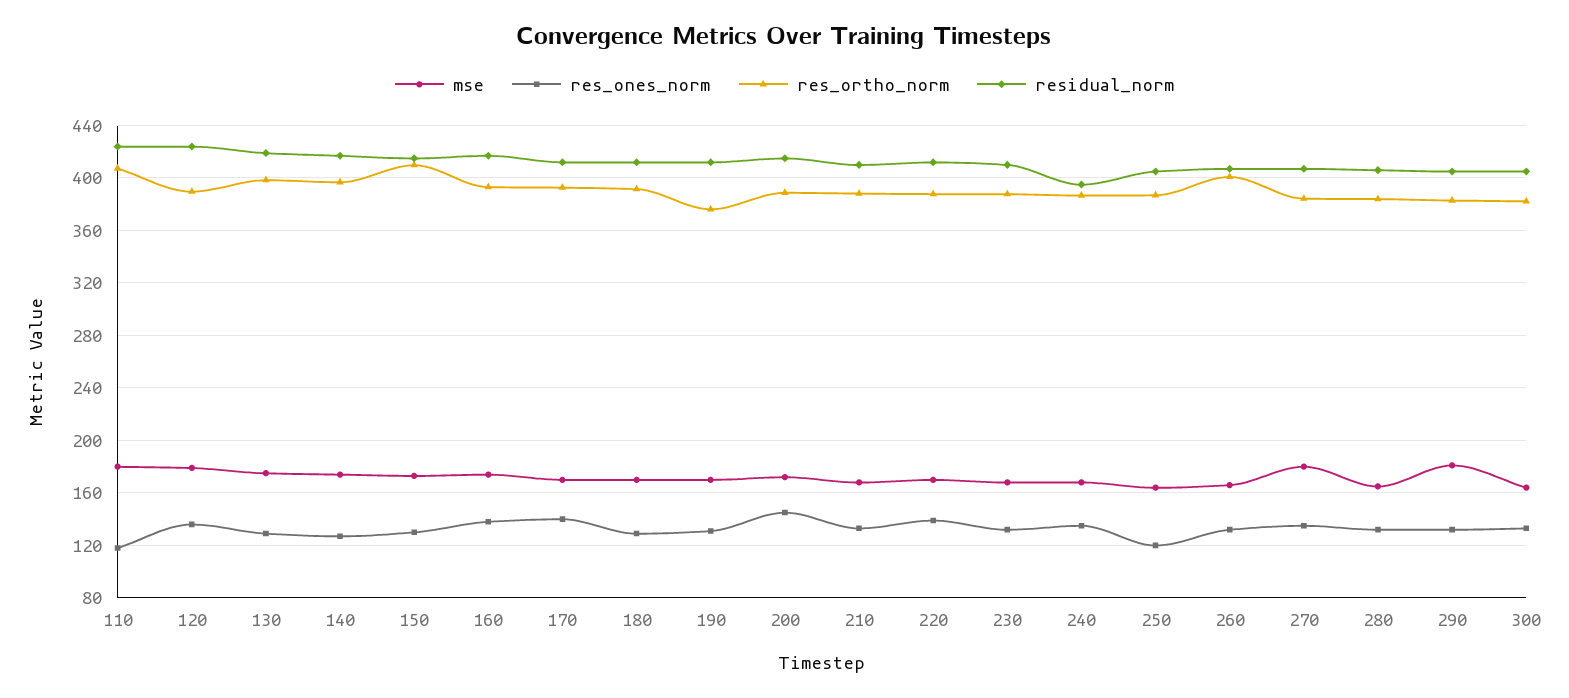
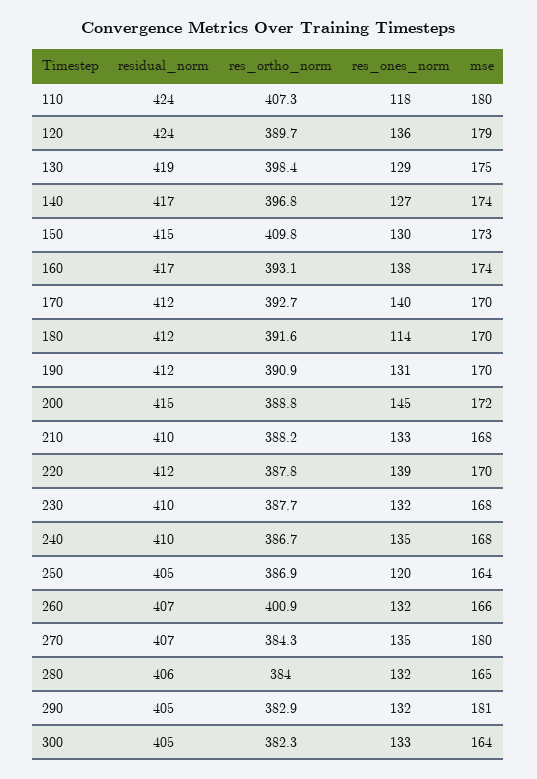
res_ones_norm, 180: 130 -> 114
res_ortho_norm, 190: 375 -> 390.9
residual_norm, 240: 395 -> 410

